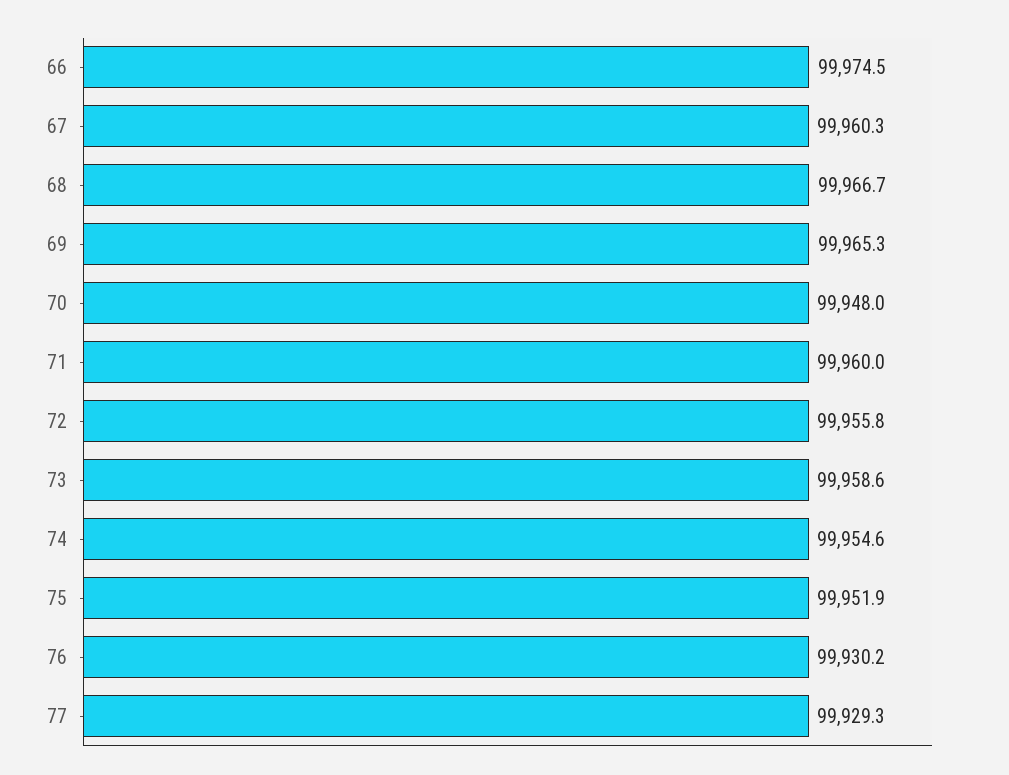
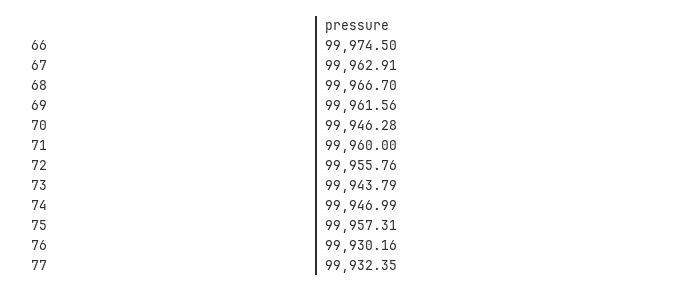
67: 99960.3 -> 99962.91
69: 99965.3 -> 99961.56
70: 99948 -> 99946.28
73: 99958.6 -> 99943.79
74: 99954.6 -> 99946.99
75: 99951.9 -> 99957.31
77: 99929.3 -> 99932.35

